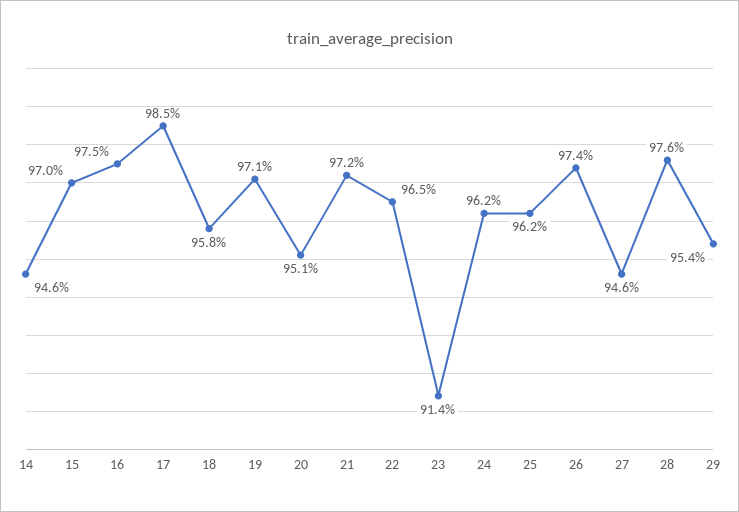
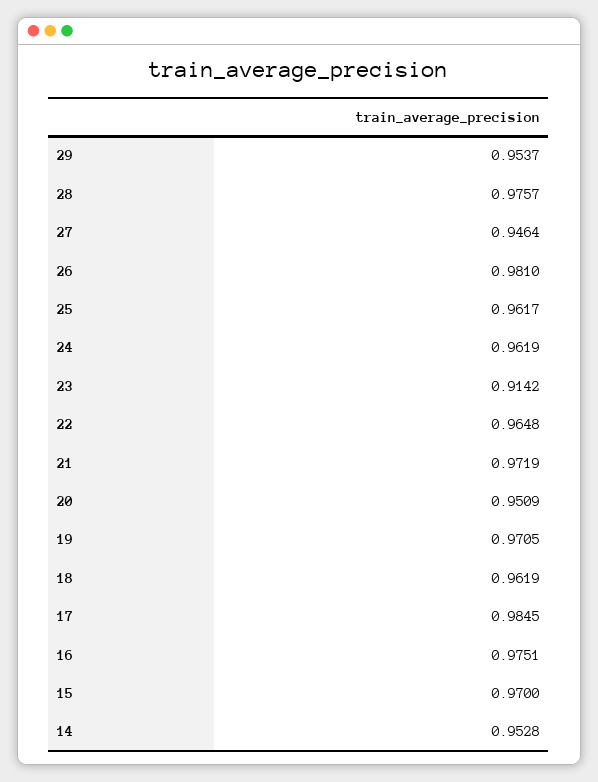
14: 0.946 -> 0.9528
18: 0.958 -> 0.9619
26: 0.974 -> 0.981

